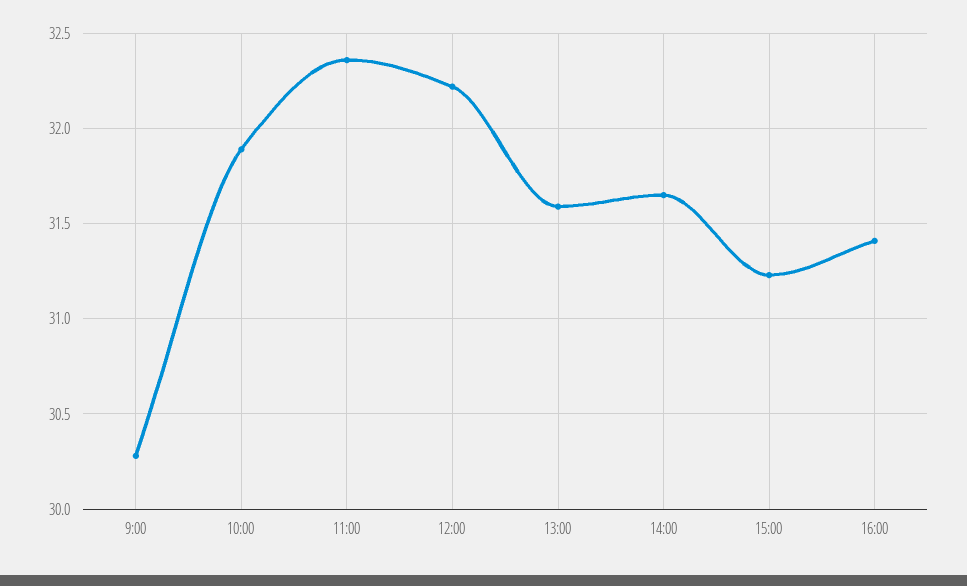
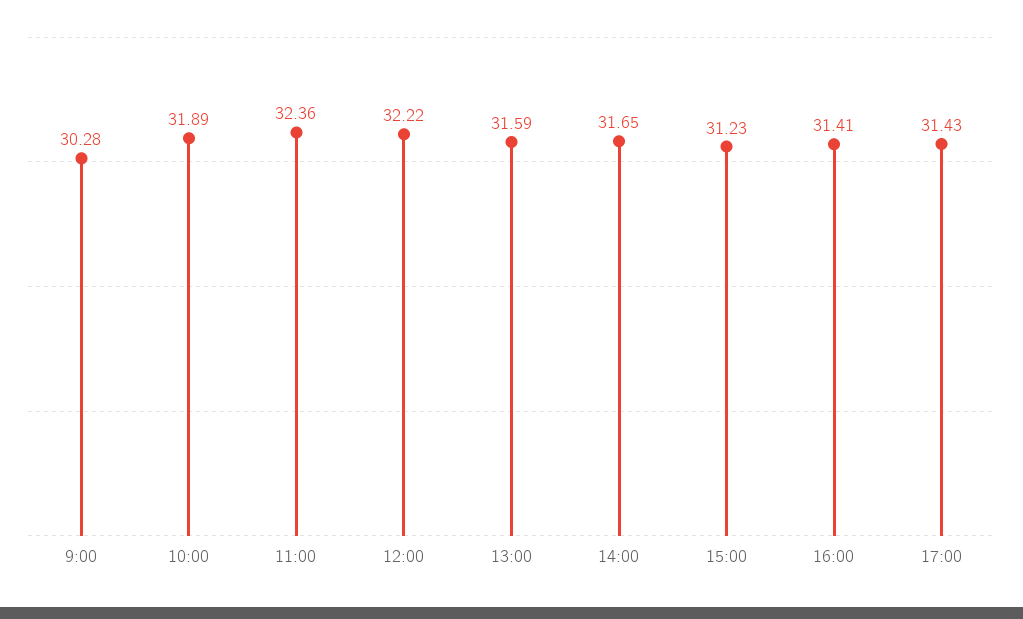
17:00: none -> 31.43

